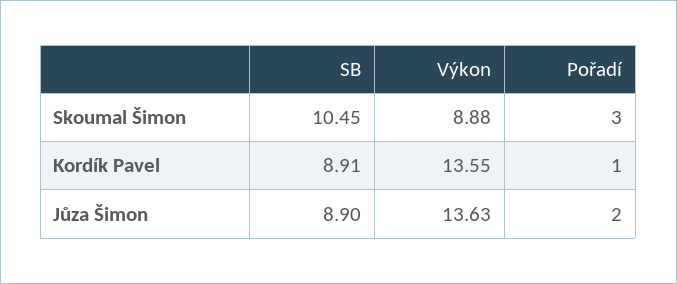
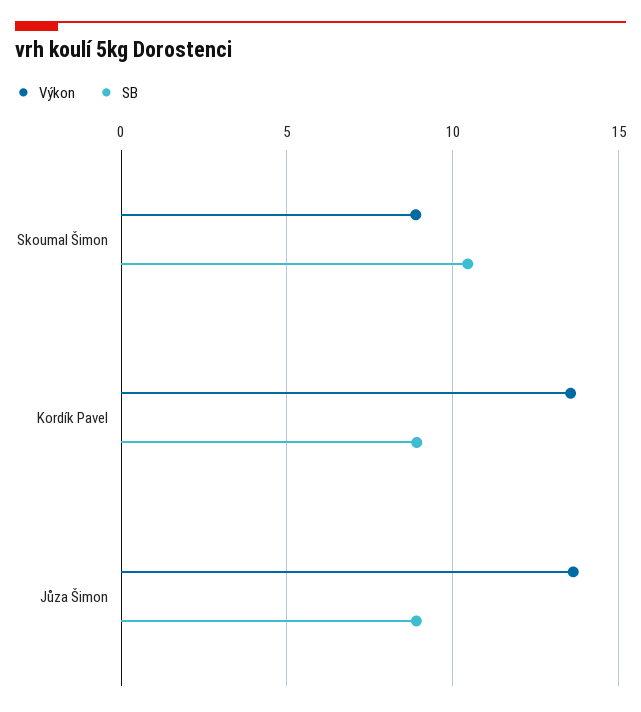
Pořadí, Skoumal Šimon: 3 -> none
Pořadí, Kordík Pavel: 1 -> none
Pořadí, Jůza Šimon: 2 -> none

